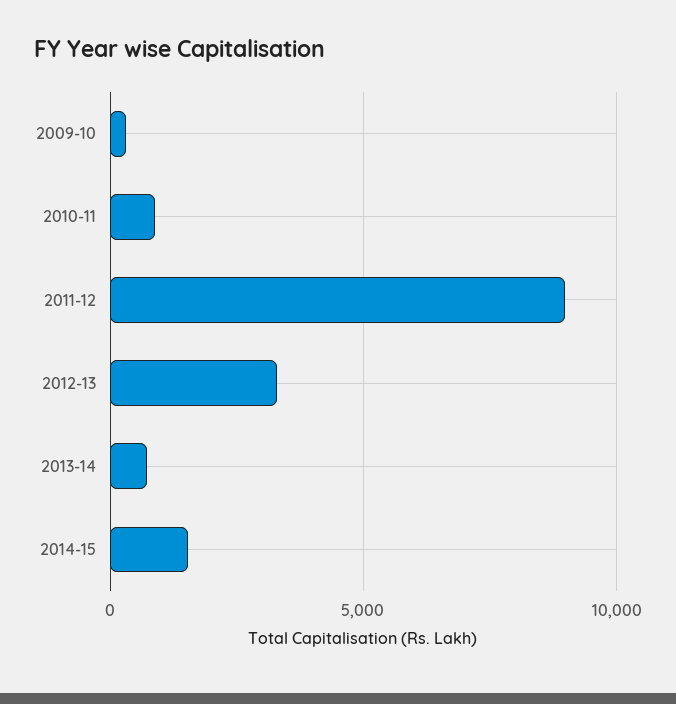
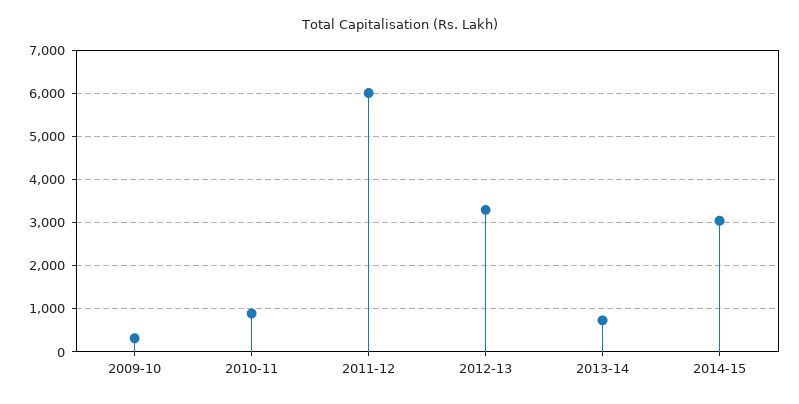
2011-12: 9000 -> 6000
2014-15: 1500 -> 3000

